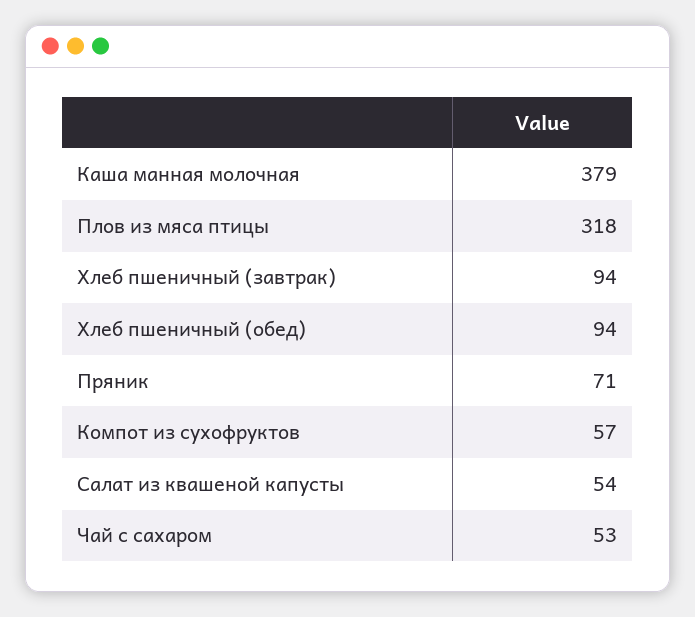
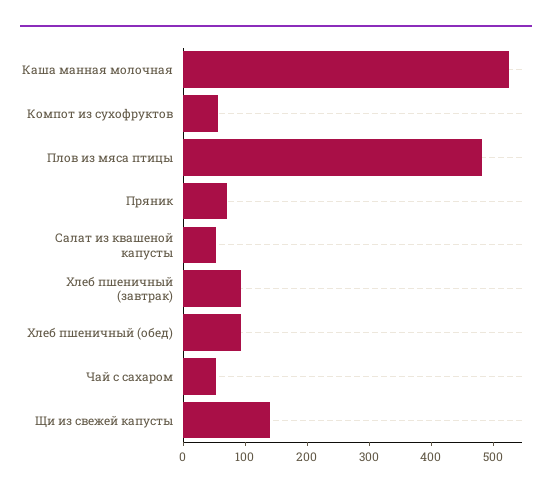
Каша манная молочная: 379 -> 520
Плов из мяса птицы: 318 -> 480
Щи из свежей капусты: none -> 140

